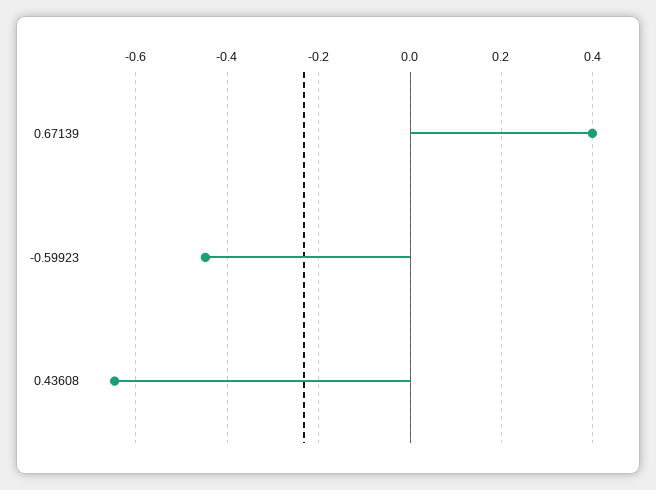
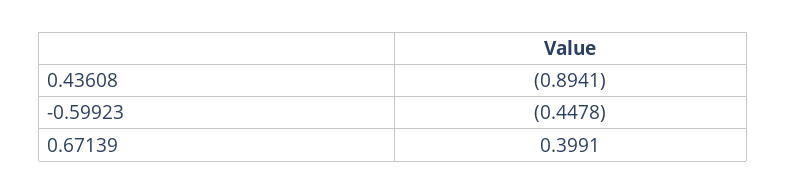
0.43608: -0.64 -> -0.8941

